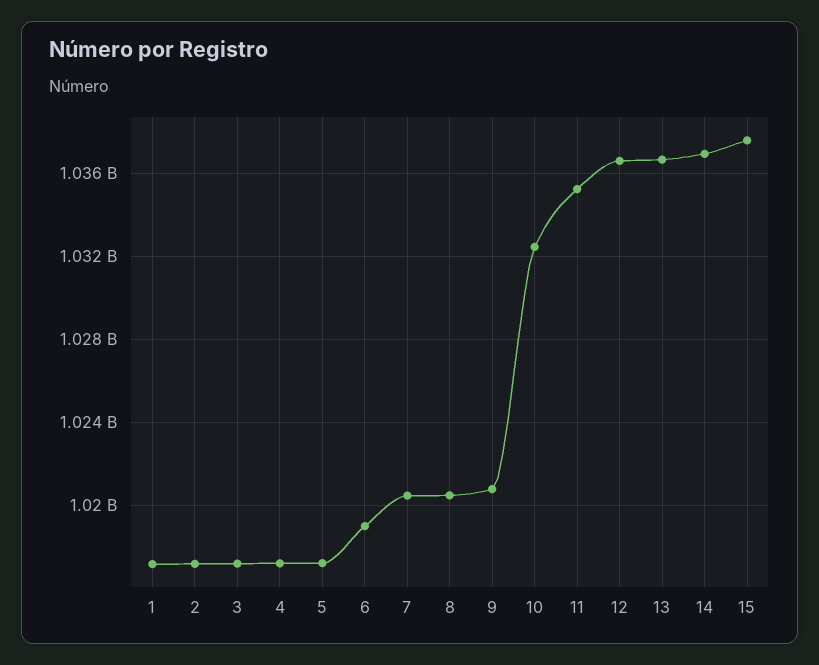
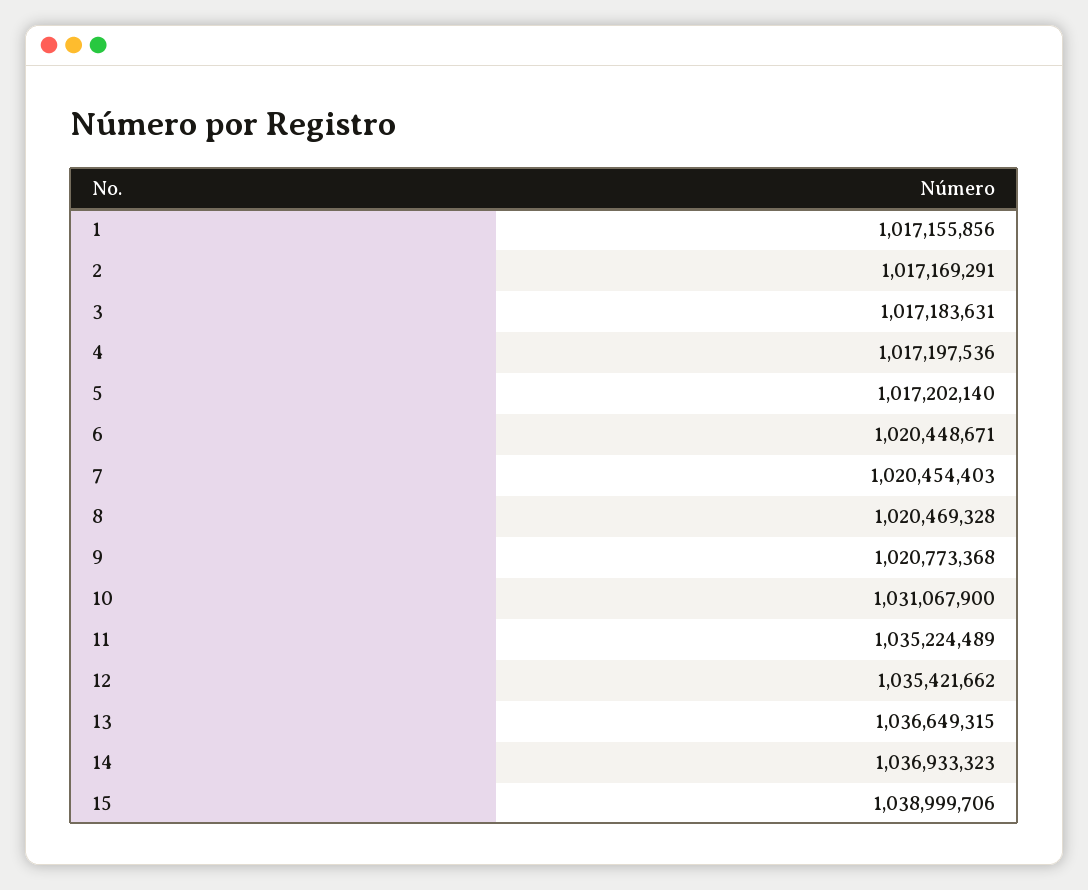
6: 1019000000 -> 1020448671
10: 1032500000 -> 1031067900
12: 1036500000 -> 1035421662
15: 1037500000 -> 1038999706

